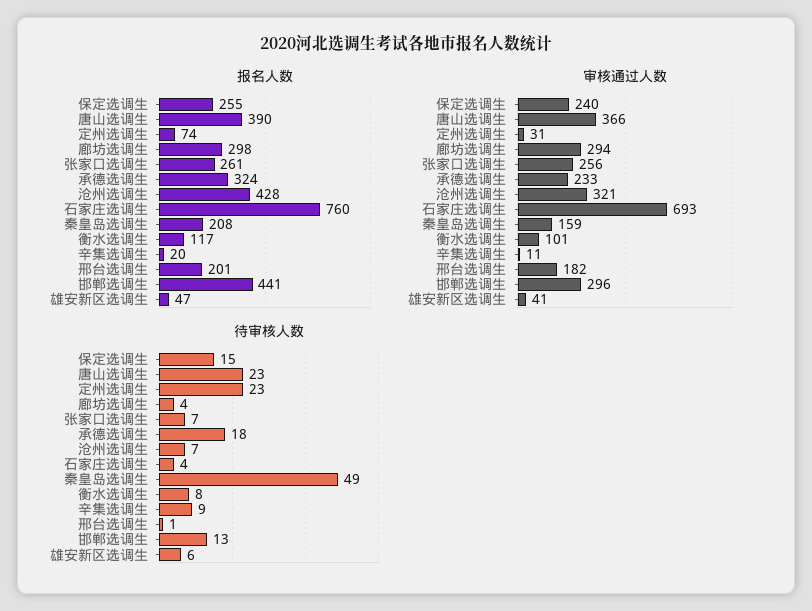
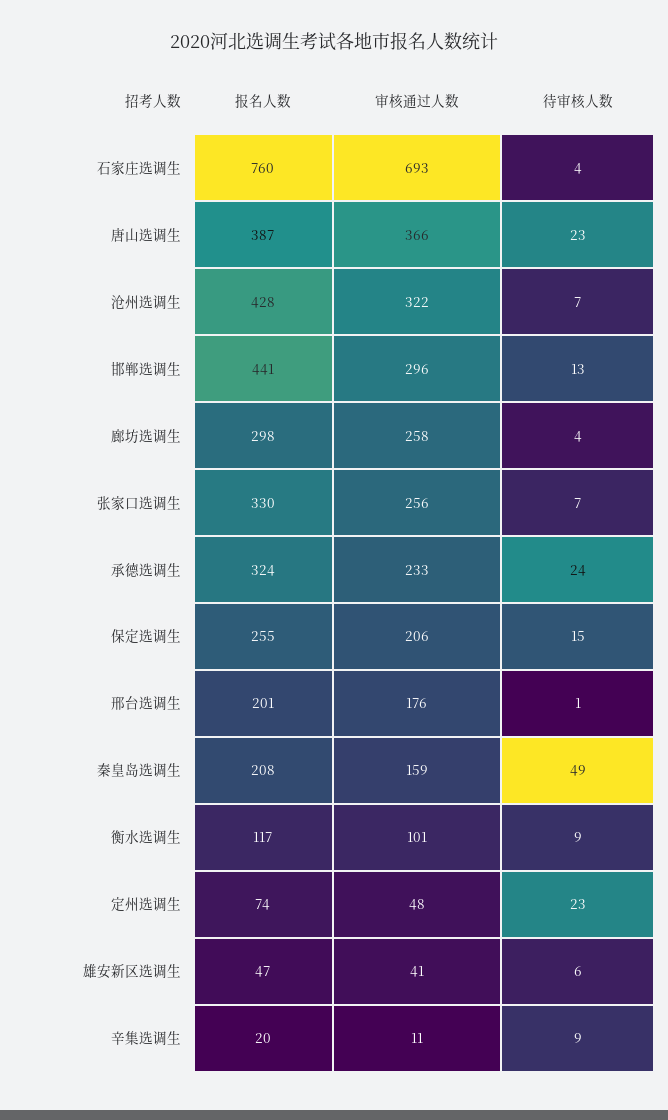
报名人数, 唐山选调生: 390 -> 387
报名人数, 张家口选调生: 261 -> 330
审核通过人数, 保定选调生: 240 -> 206
审核通过人数, 定州选调生: 31 -> 48
审核通过人数, 廊坊选调生: 294 -> 258
审核通过人数, 沧州选调生: 321 -> 322
审核通过人数, 邢台选调生: 182 -> 176
待审核人数, 承德选调生: 18 -> 24
待审核人数, 衡水选调生: 8 -> 9

